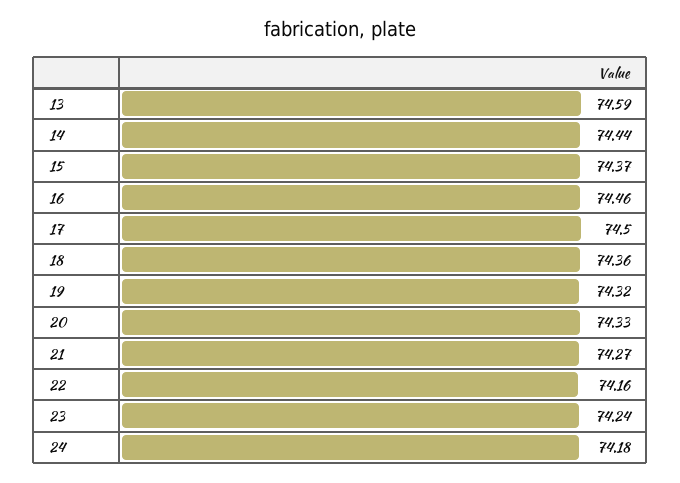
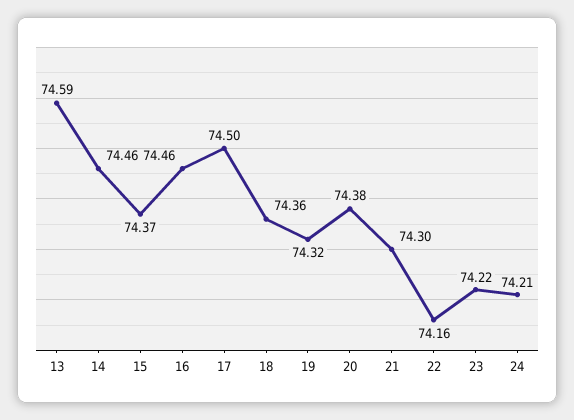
14: 74.44 -> 74.46
20: 74.33 -> 74.38
21: 74.27 -> 74.3
23: 74.24 -> 74.22
24: 74.18 -> 74.21

